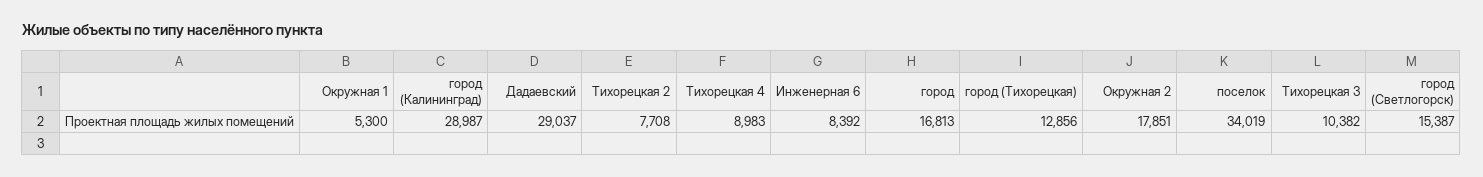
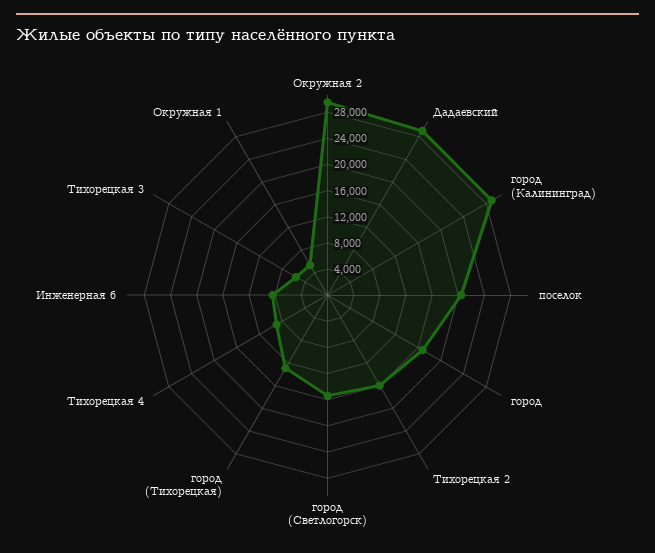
Тихорецкая 2: 7708 -> 16000
Окружная 2: 17851 -> 30000
поселок: 34019 -> 20000
Тихорецкая 3: 10382 -> 6000

